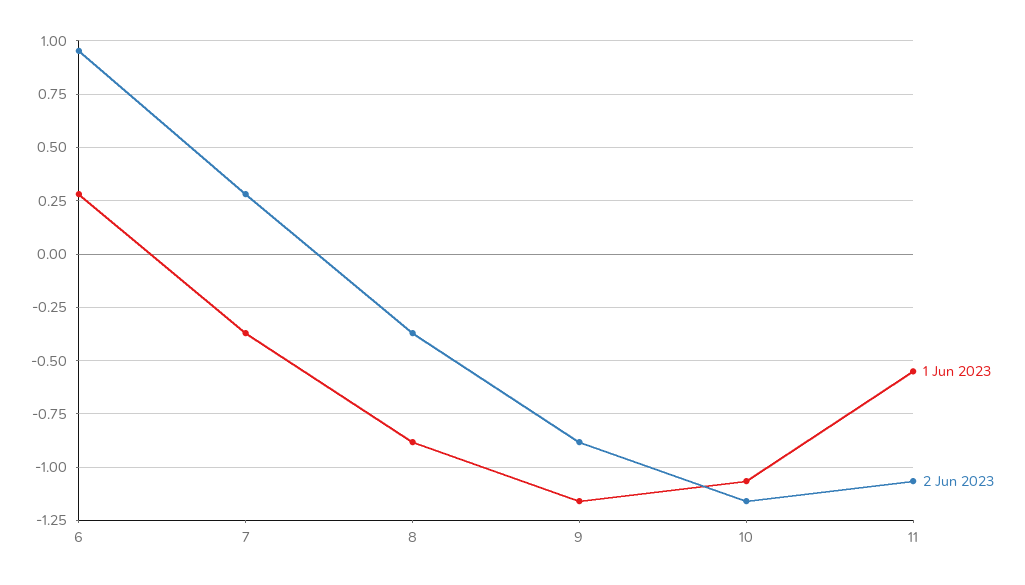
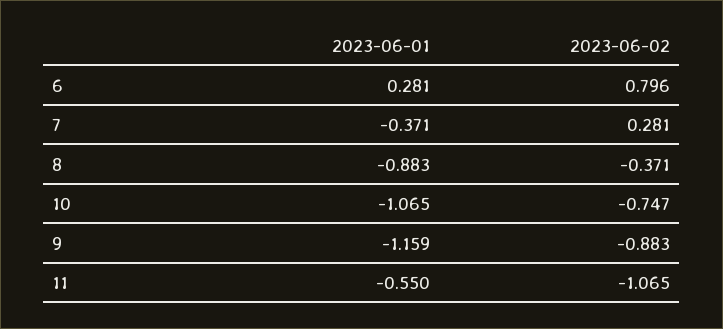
2 Jun 2023, 6: 0.95 -> 0.796
2 Jun 2023, 10: -1.15 -> -0.747

